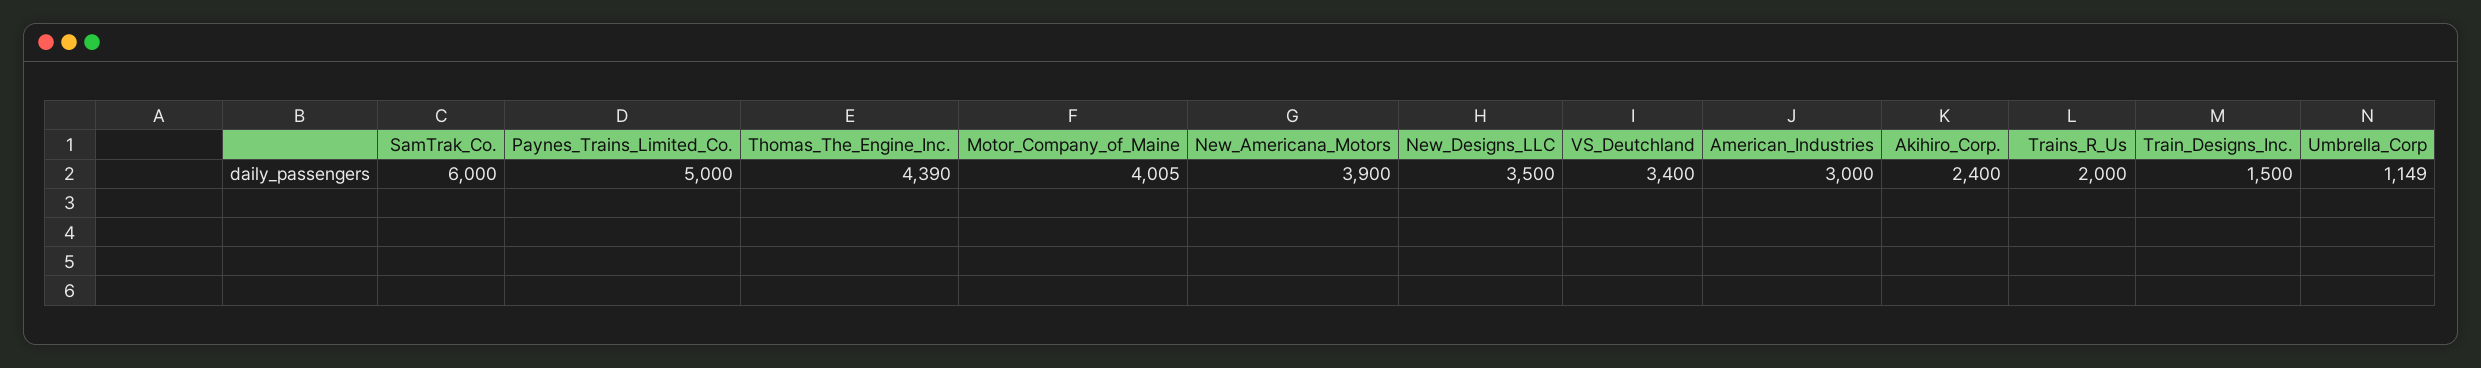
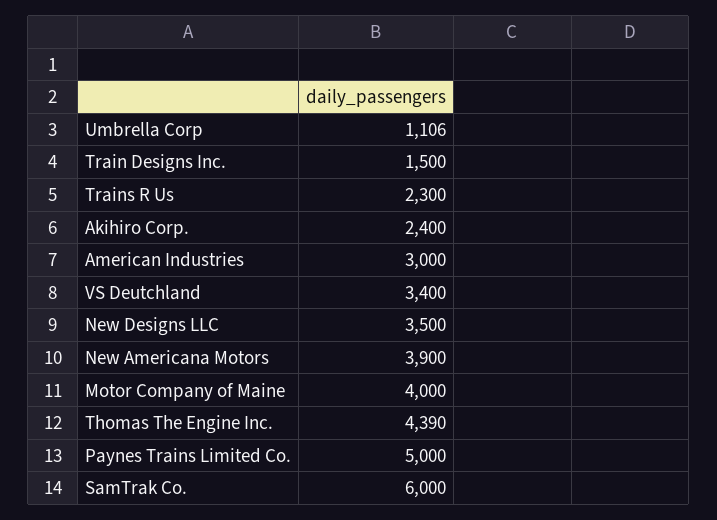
Motor_Company_of_Maine: 4005 -> 4000
Trains_R_Us: 2000 -> 2300
Umbrella_Corp: 1149 -> 1106

